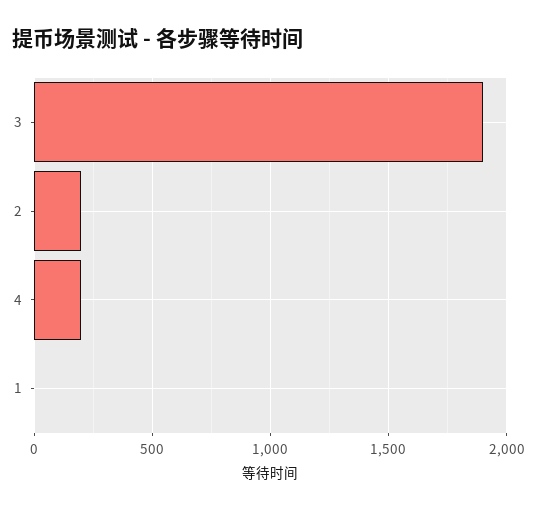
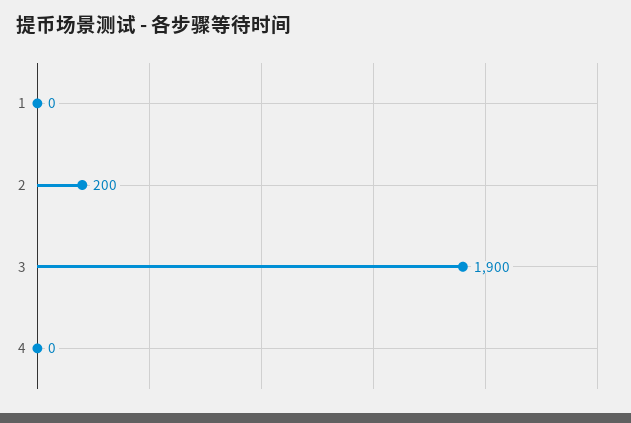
4: 200 -> 0

